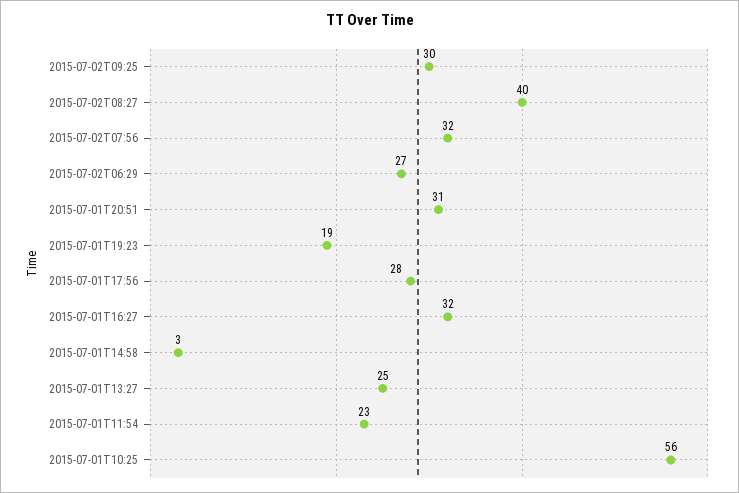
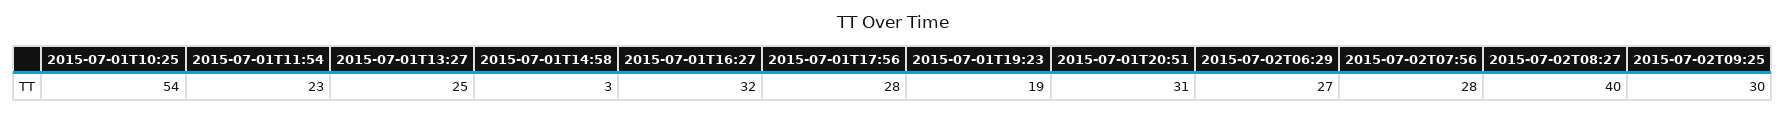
2015-07-02T07:56: 32 -> 28
2015-07-01T10:25: 56 -> 54

